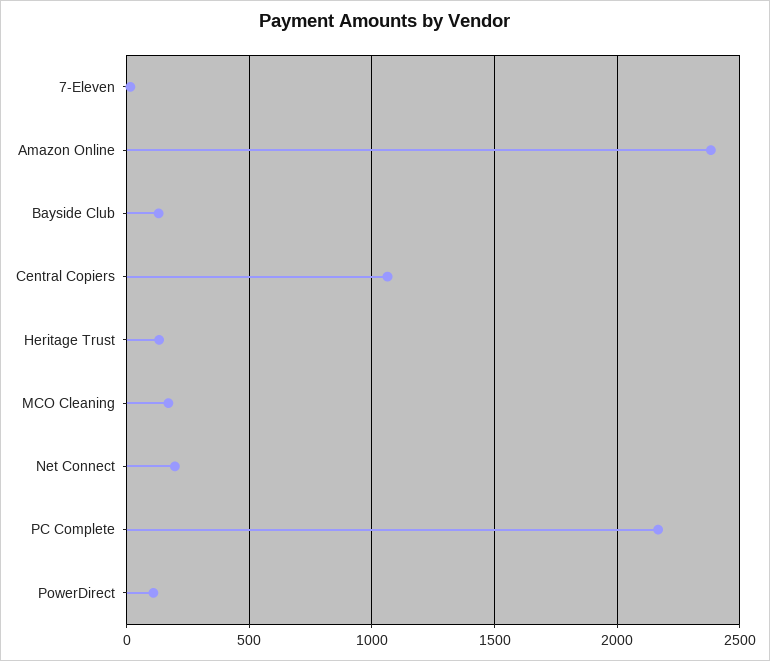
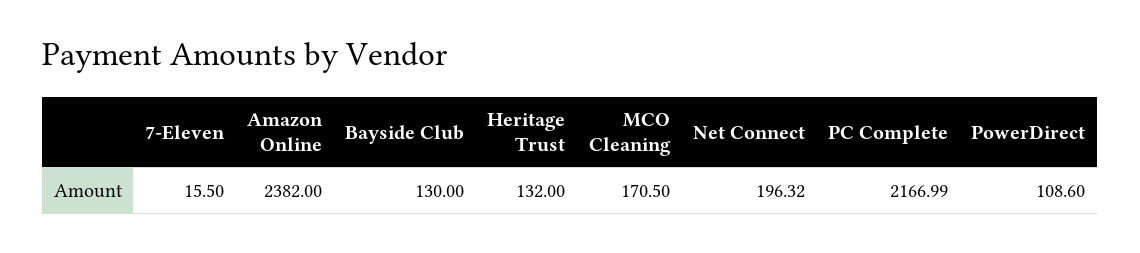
Central Copiers: 1050 -> none

